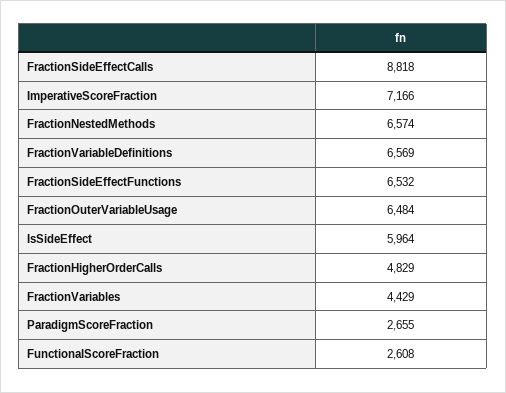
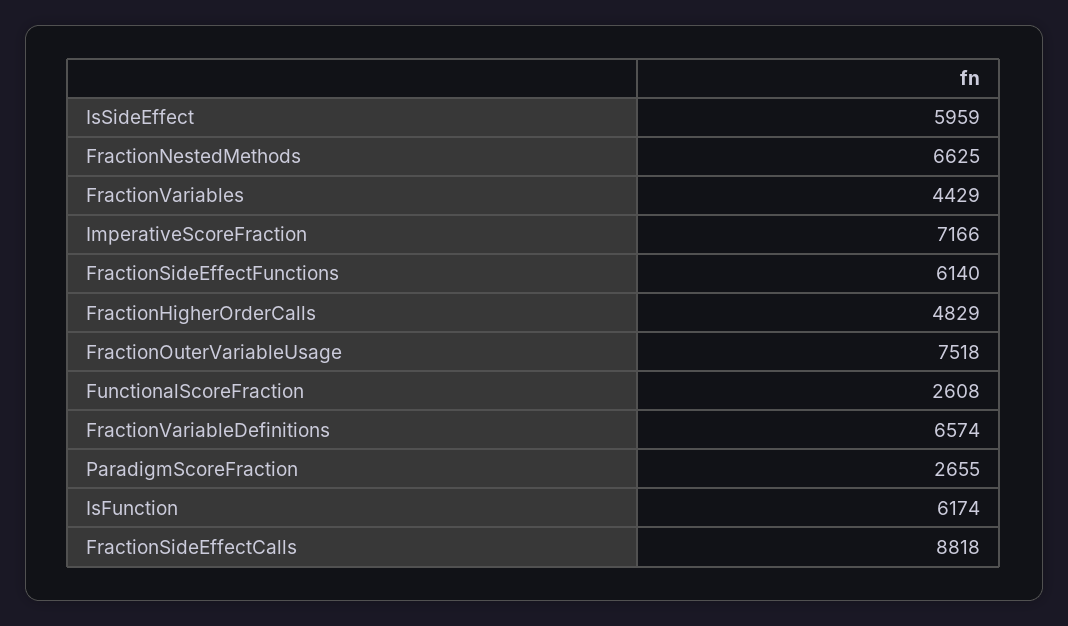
FractionNestedMethods: 6574 -> 6625
FractionVariableDefinitions: 6569 -> 6574
FractionSideEffectFunctions: 6532 -> 6140
FractionOuterVariableUsage: 6484 -> 7518
IsSideEffect: 5964 -> 5959
IsFunction: none -> 6174

